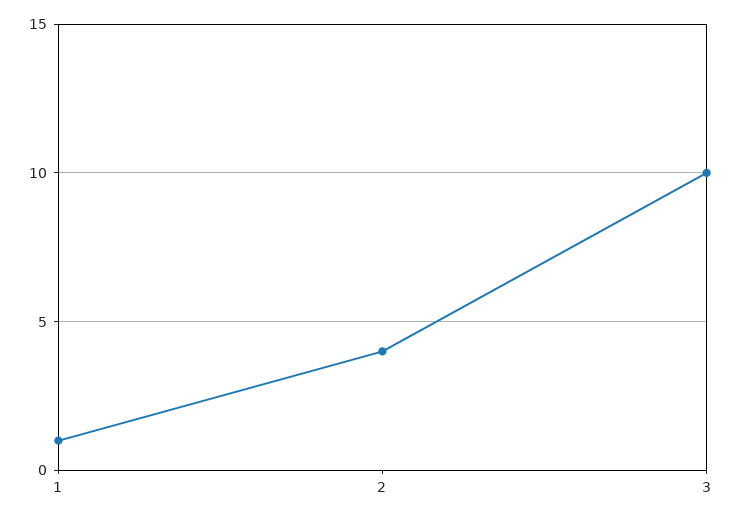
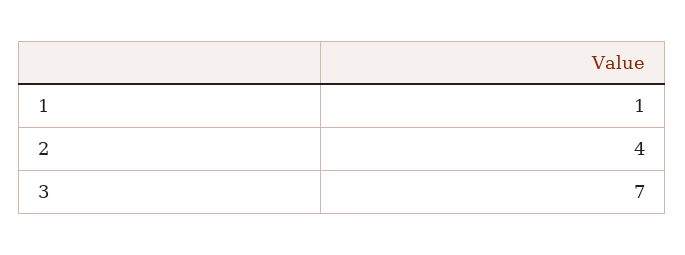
3: 10 -> 7

